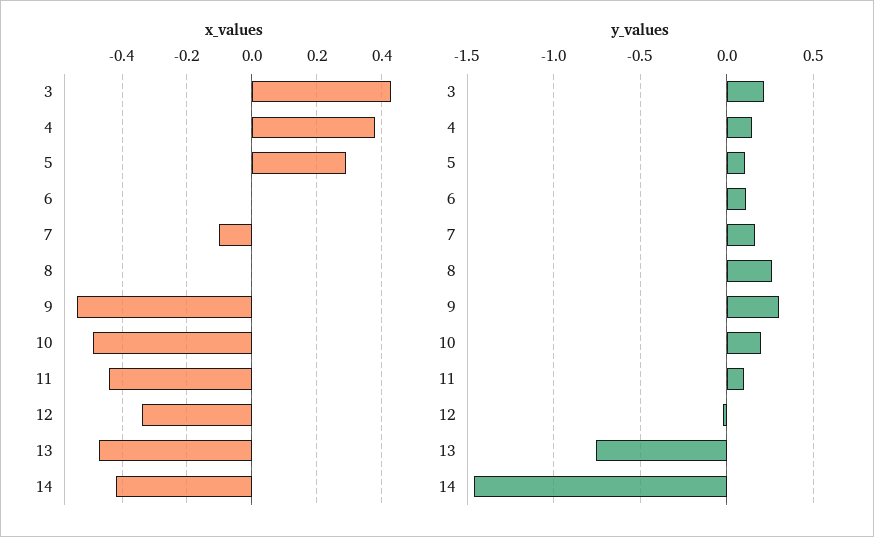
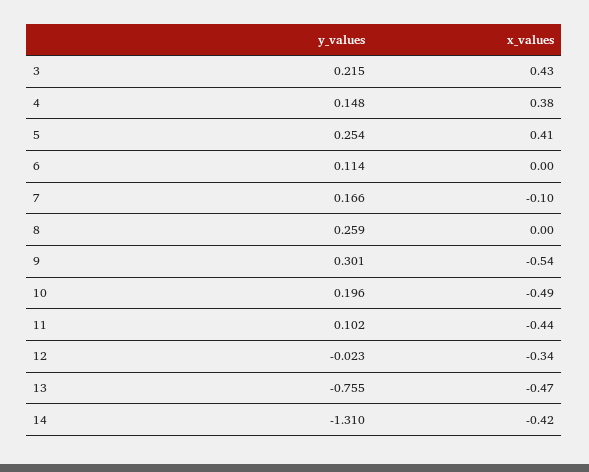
x_values, 5: 0.3 -> 0.41
y_values, 5: 0.1 -> 0.254
y_values, 14: -1.45 -> -1.31

